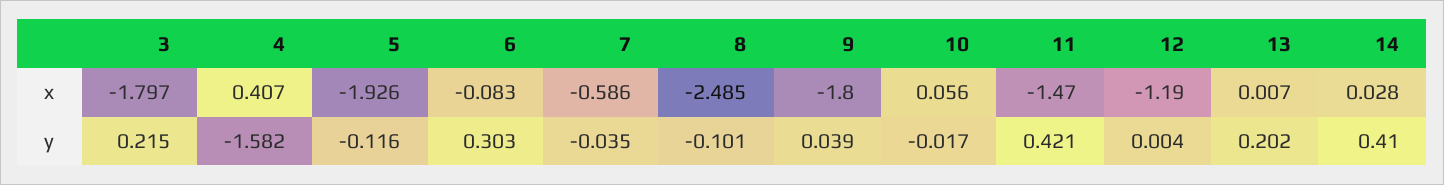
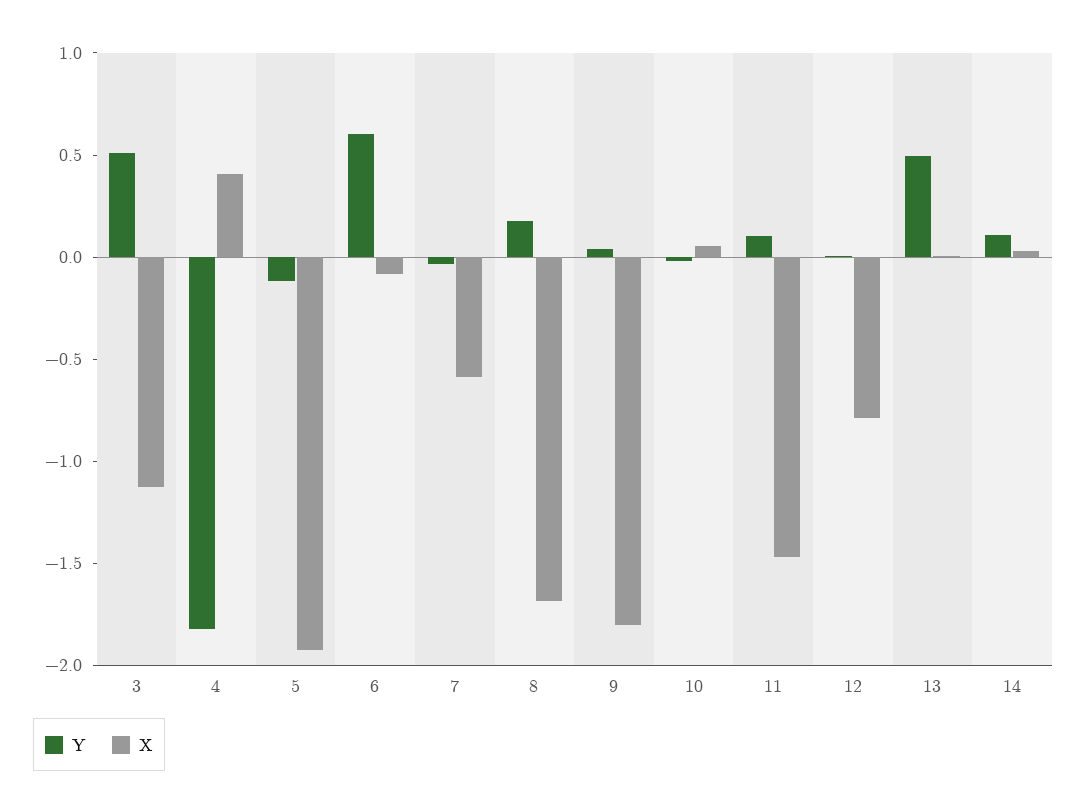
x, 3: -1.797 -> -1.1
x, 8: -2.485 -> -1.7
x, 12: -1.19 -> -0.8
y, 3: 0.215 -> 0.5
y, 4: -1.582 -> -1.8
y, 6: 0.303 -> 0.6
y, 8: -0.101 -> 0.2
y, 11: 0.421 -> 0.1
y, 13: 0.202 -> 0.5
y, 14: 0.41 -> 0.1

